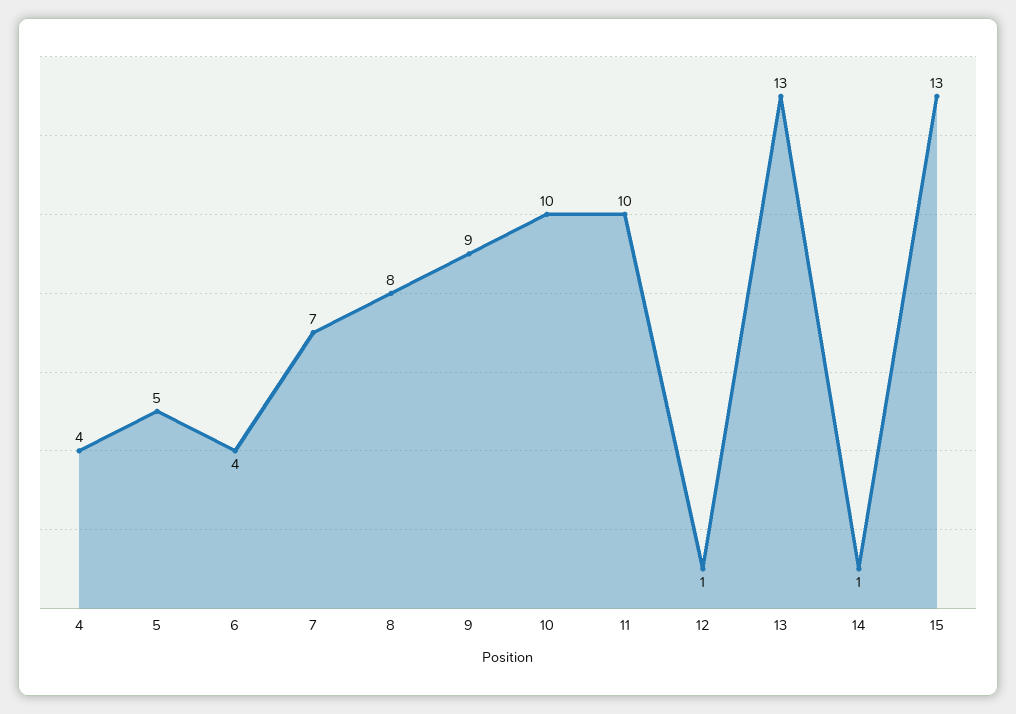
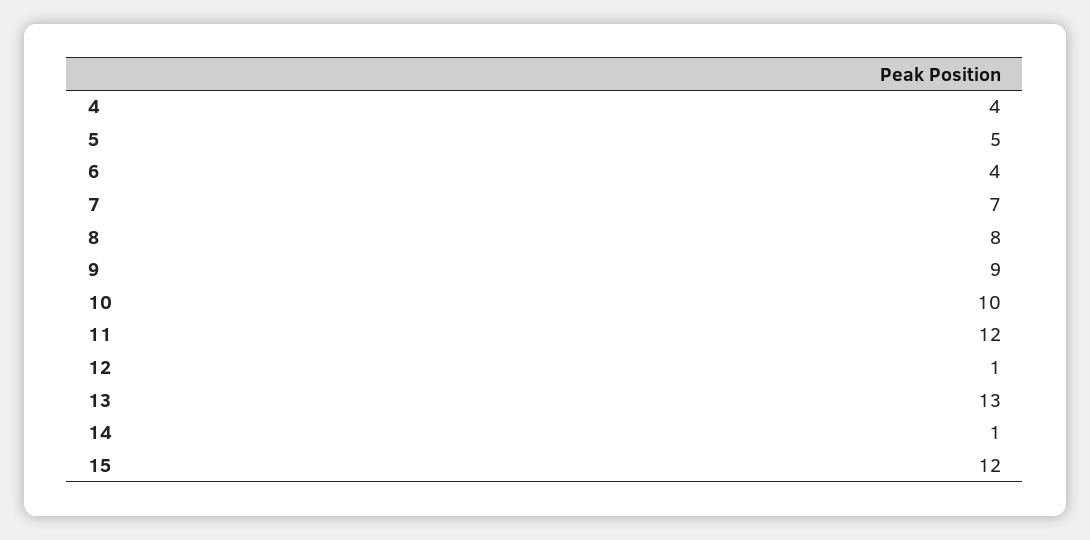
11: 10 -> 12
15: 13 -> 12

